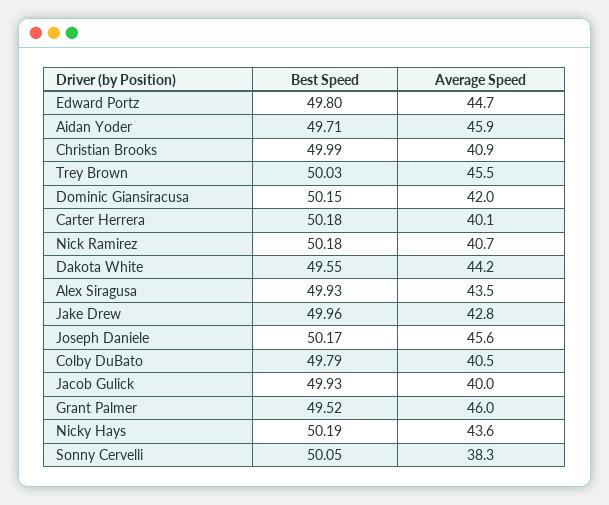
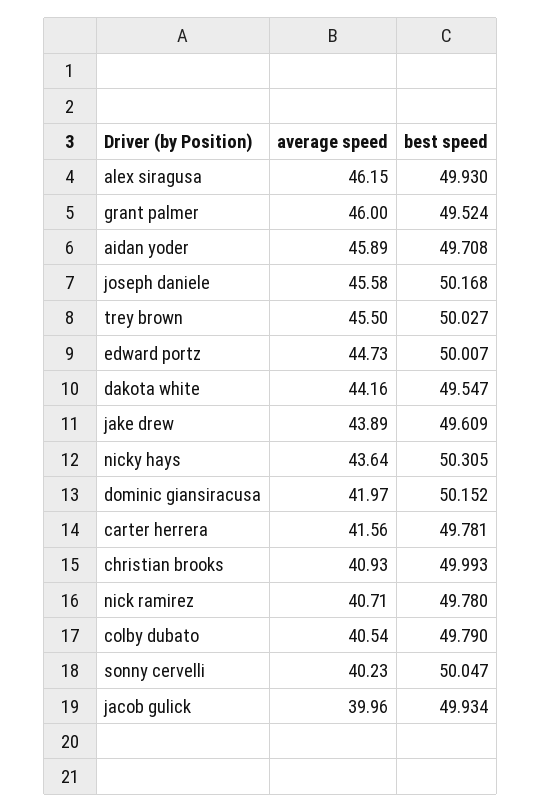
Best Speed, Edward Portz: 49.8 -> 50.007
Best Speed, Carter Herrera: 50.18 -> 49.781
Average Speed, Carter Herrera: 40.1 -> 41.56
Best Speed, Nick Ramirez: 50.18 -> 49.78
Average Speed, Alex Siragusa: 43.5 -> 46.15
Best Speed, Jake Drew: 49.96 -> 49.609
Average Speed, Jake Drew: 42.8 -> 43.89
Best Speed, Nicky Hays: 50.19 -> 50.305
Average Speed, Sonny Cervelli: 38.3 -> 40.23

